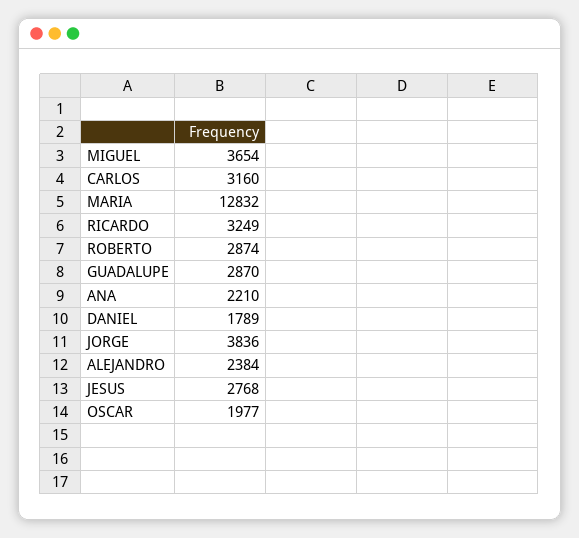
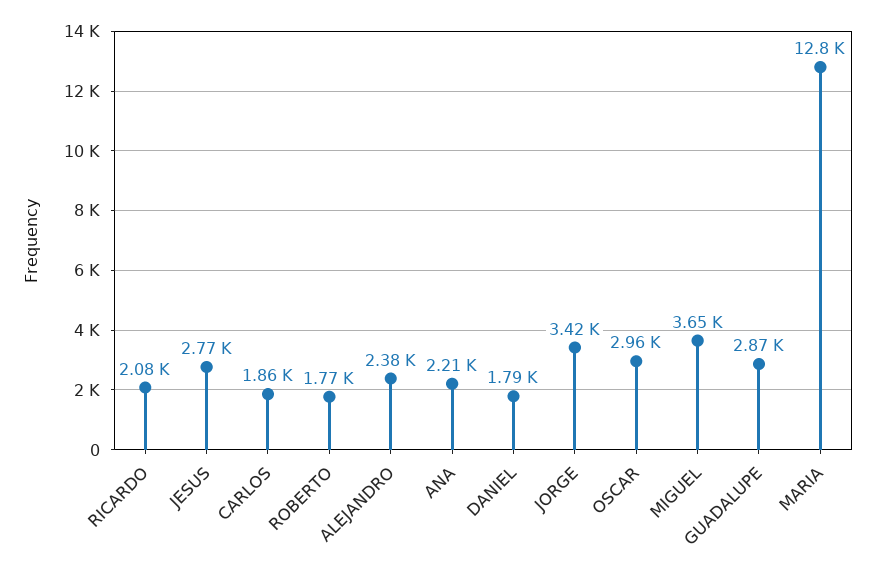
CARLOS: 3160 -> 1860
RICARDO: 3249 -> 2080
ROBERTO: 2874 -> 1770
JORGE: 3836 -> 3420
OSCAR: 1977 -> 2960

